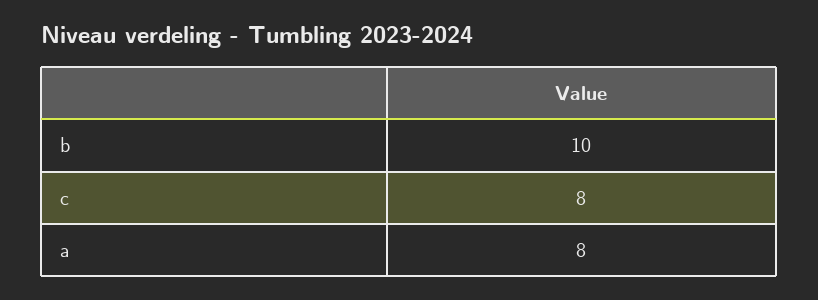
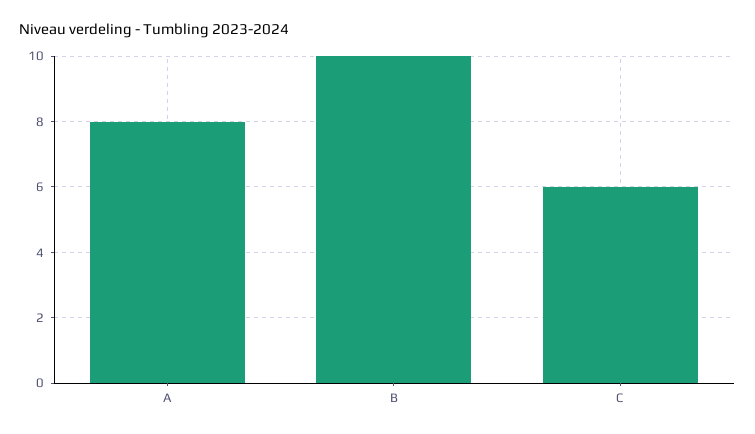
c: 8 -> 6

